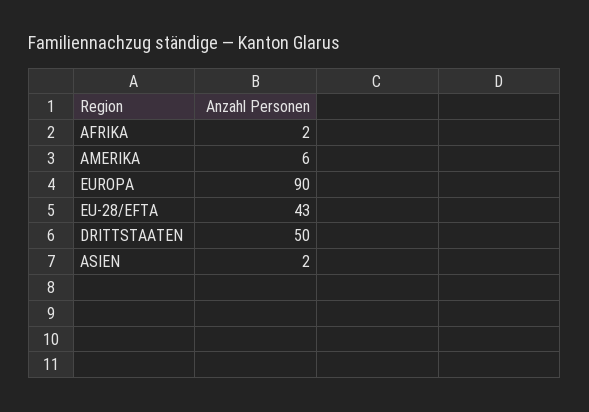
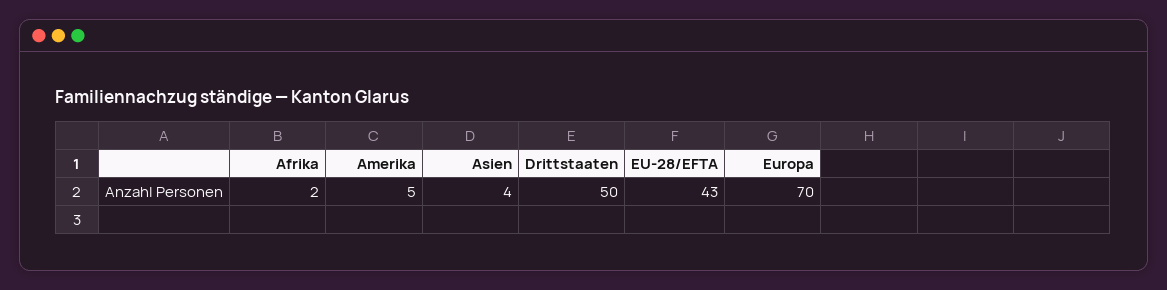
AMERIKA: 6 -> 5
EUROPA: 90 -> 70
ASIEN: 2 -> 4

